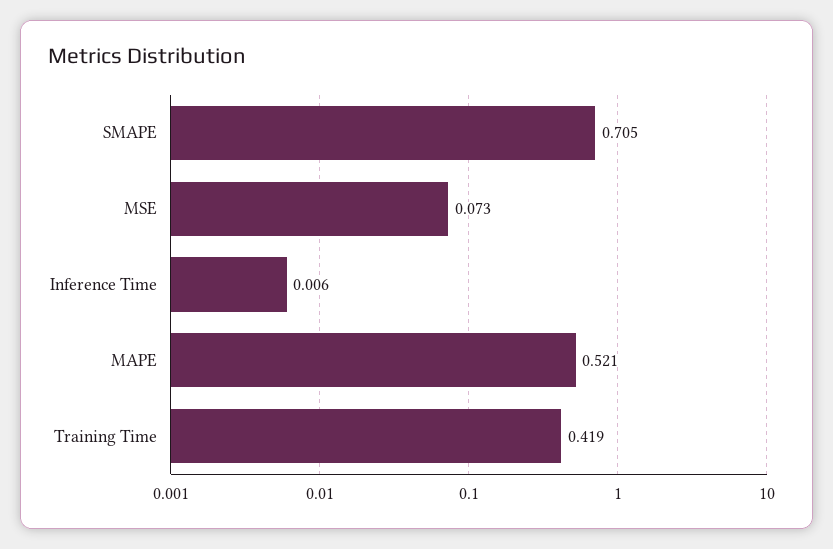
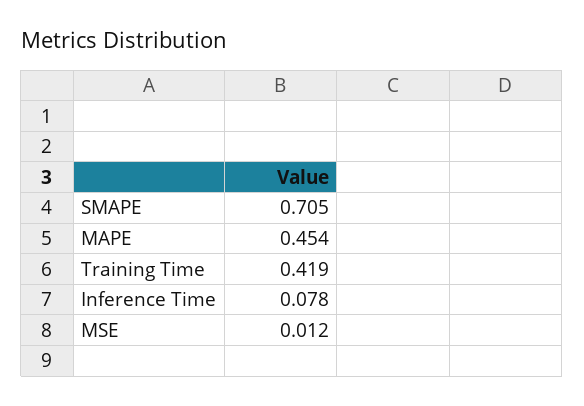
MSE: 0.073 -> 0.012
Inference Time: 0.006 -> 0.078
MAPE: 0.521 -> 0.454

